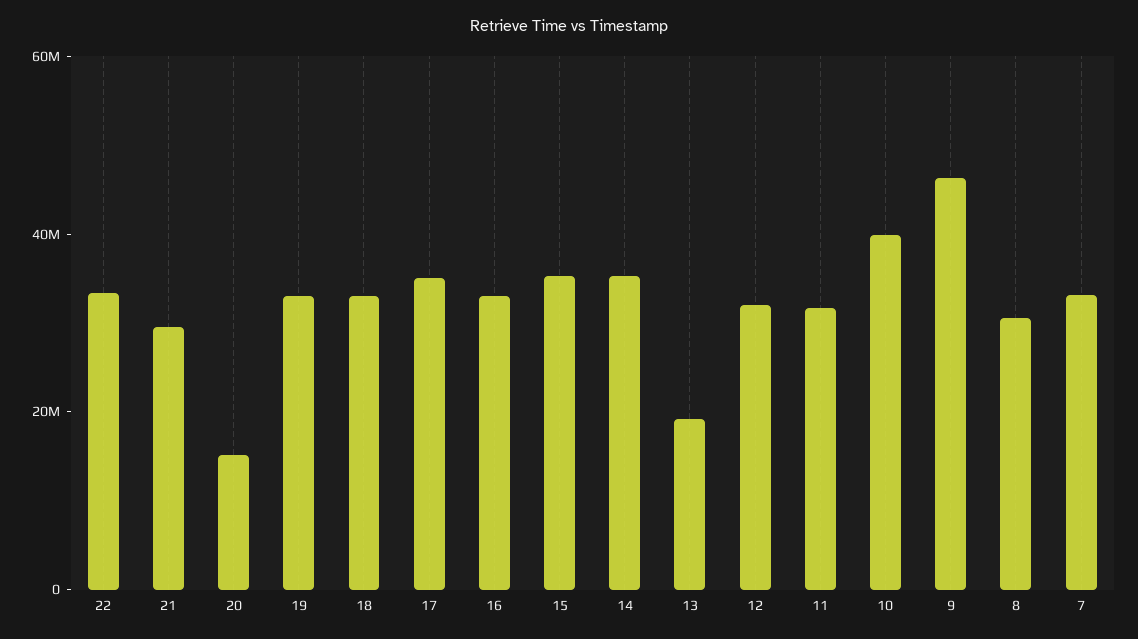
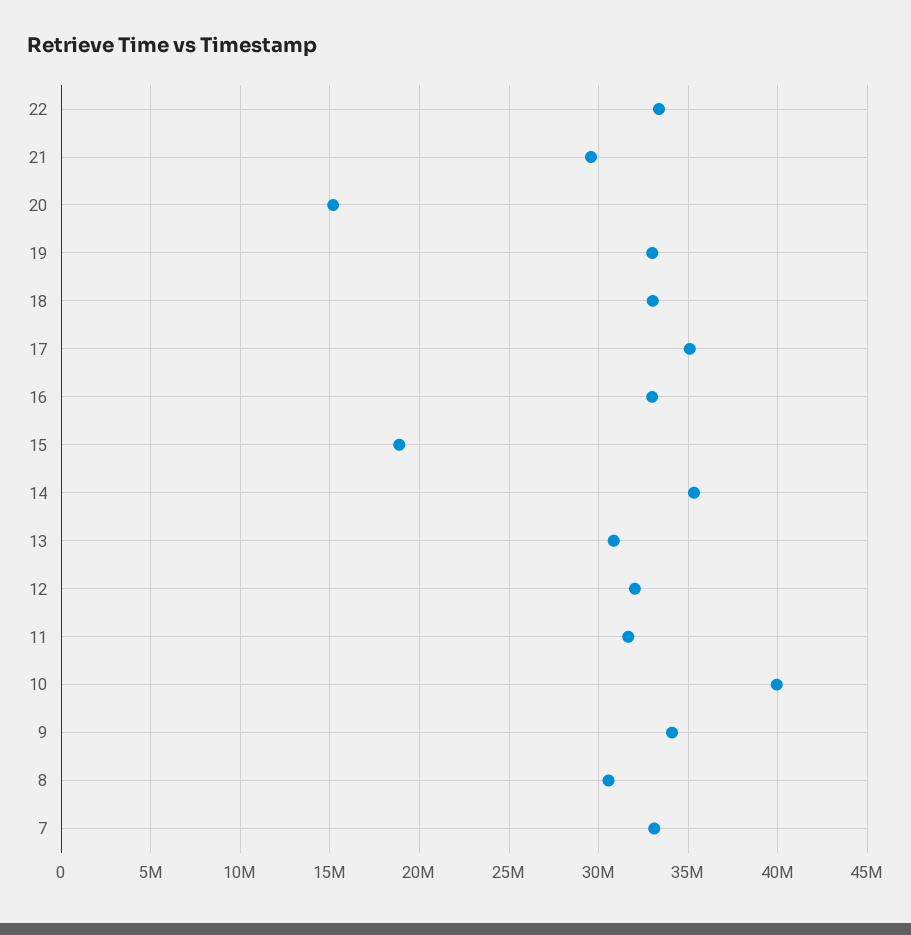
15: 35000000 -> 19000000
13: 20000000 -> 31000000
9: 45000000 -> 34000000

